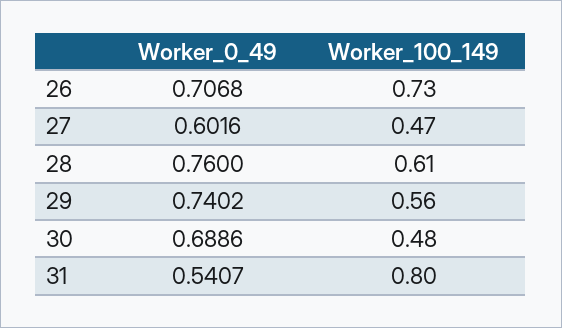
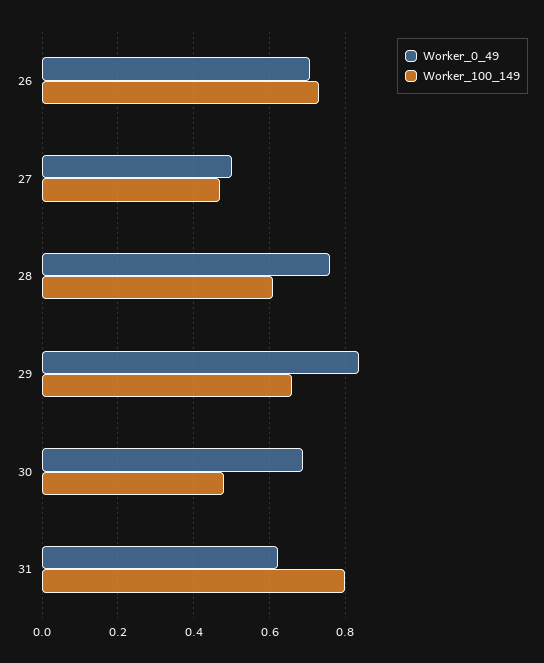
Worker_0_49, 27: 0.6016 -> 0.5
Worker_0_49, 29: 0.7402 -> 0.84
Worker_100_149, 29: 0.56 -> 0.66
Worker_0_49, 31: 0.5407 -> 0.62

